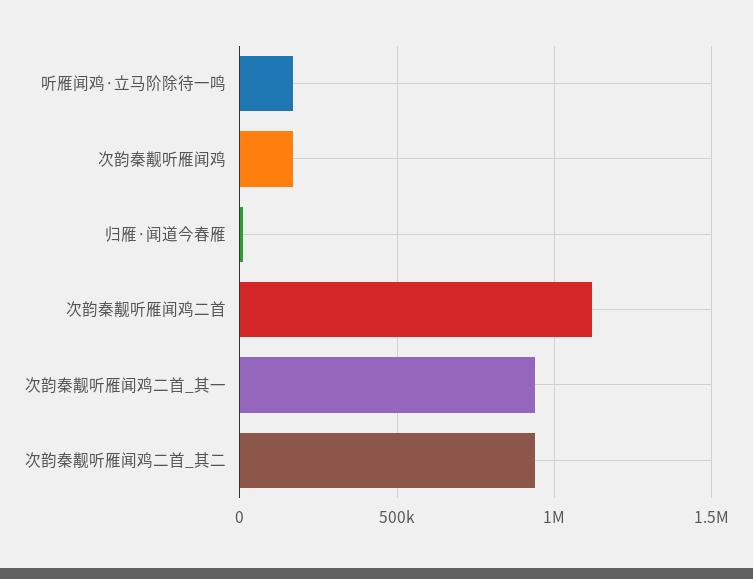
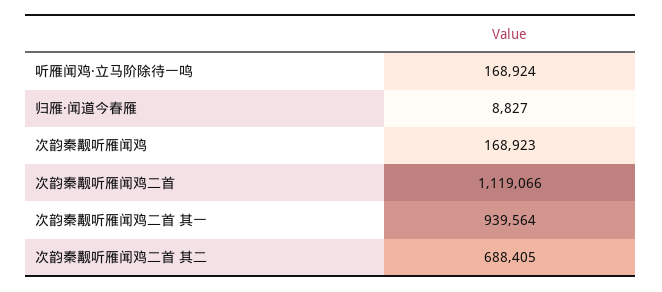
次韵秦觏听雁闻鸡二首_其二: 950000 -> 688405

